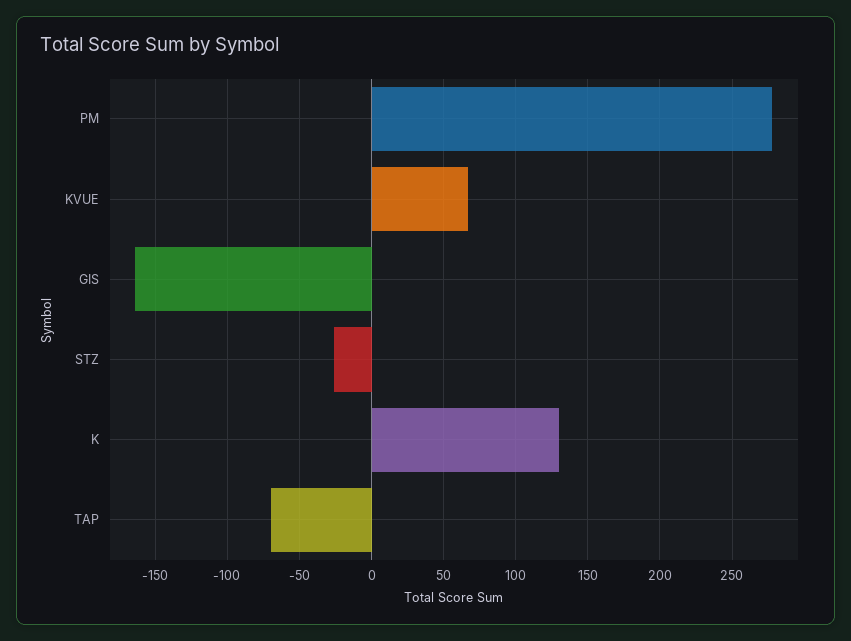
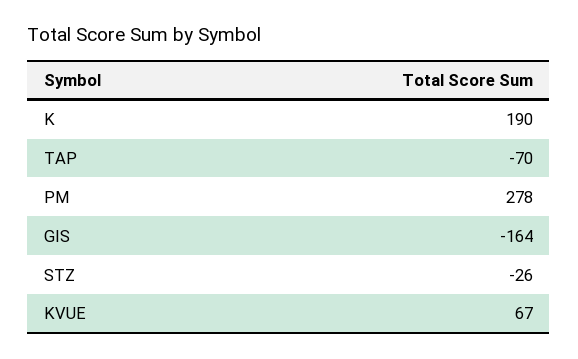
K: 130 -> 190

